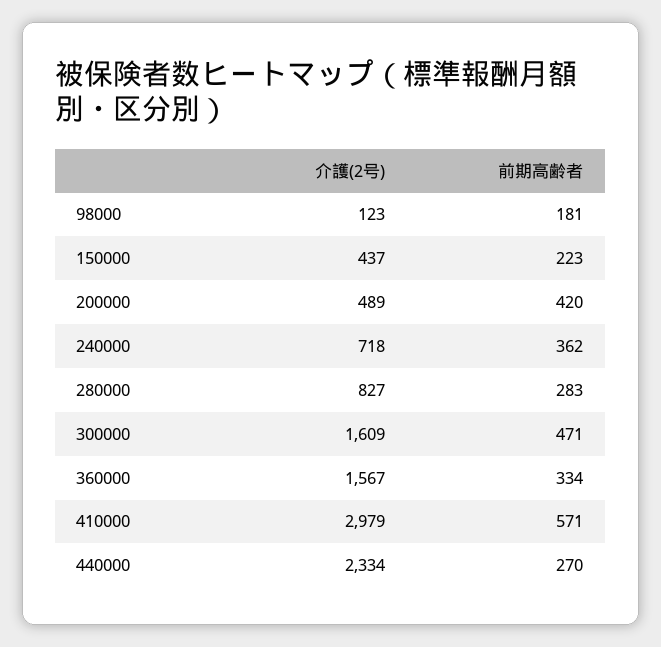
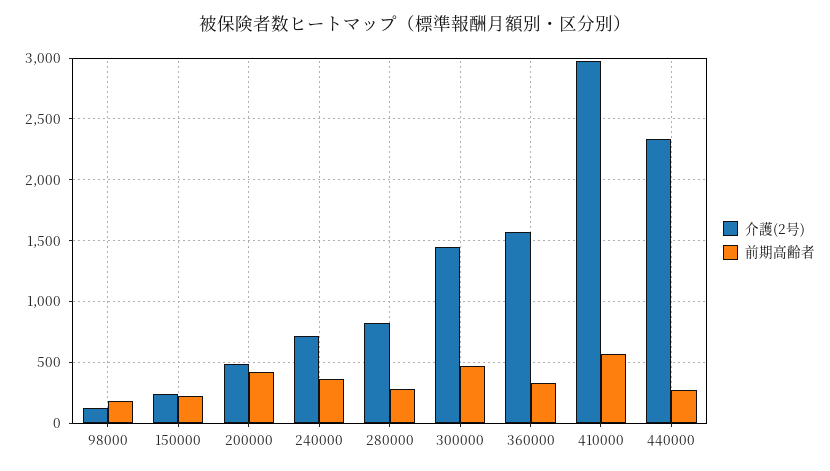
介護(2号), 150000: 437 -> 250
介護(2号), 300000: 1609 -> 1450

